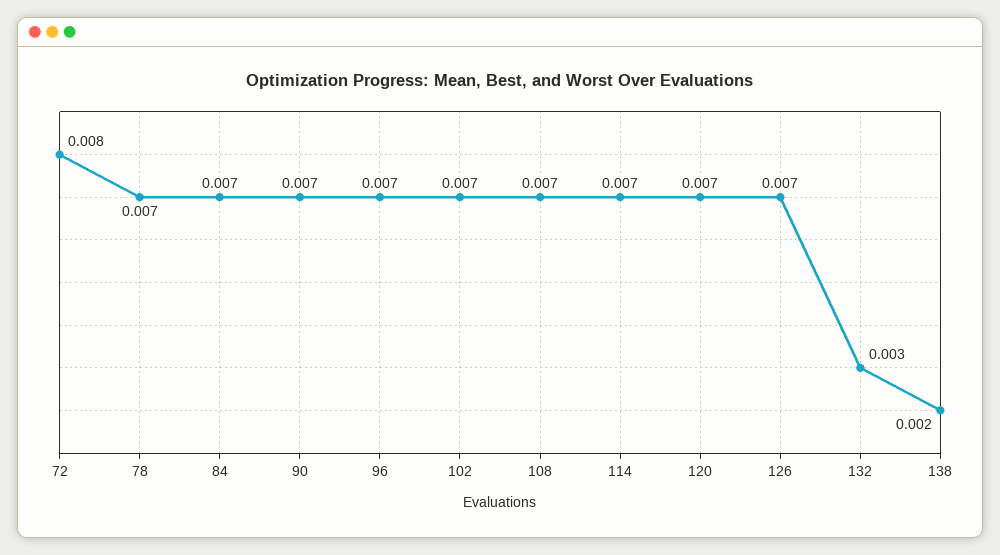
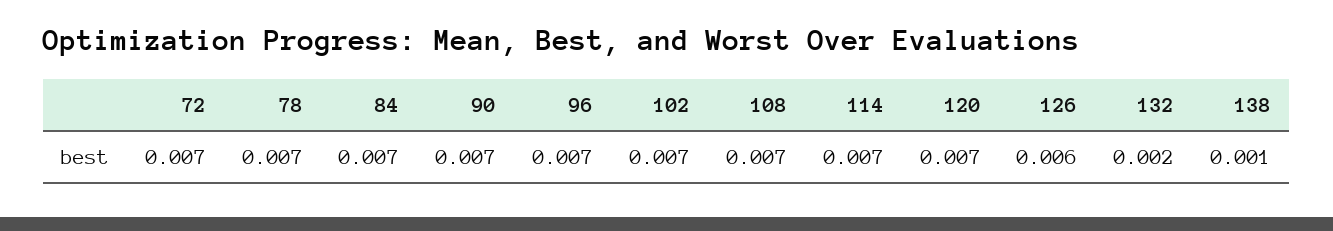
72: 0.008 -> 0.007
126: 0.007 -> 0.006
132: 0.003 -> 0.002
138: 0.002 -> 0.001

